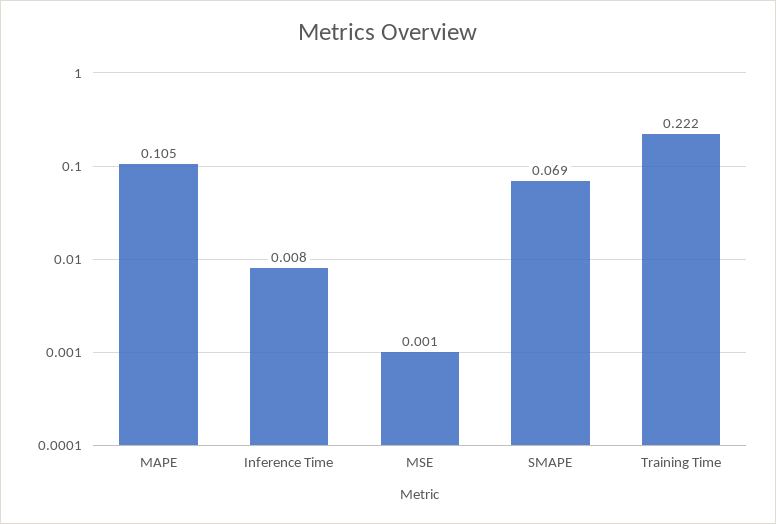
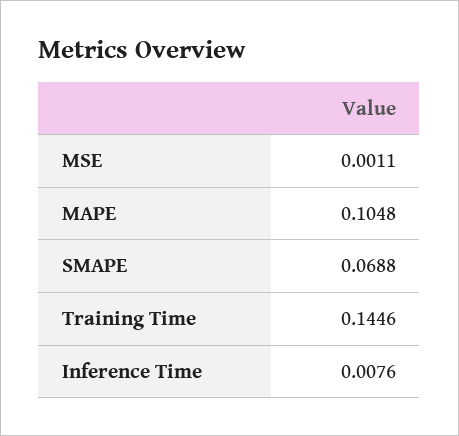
Training Time: 0.222 -> 0.1446

